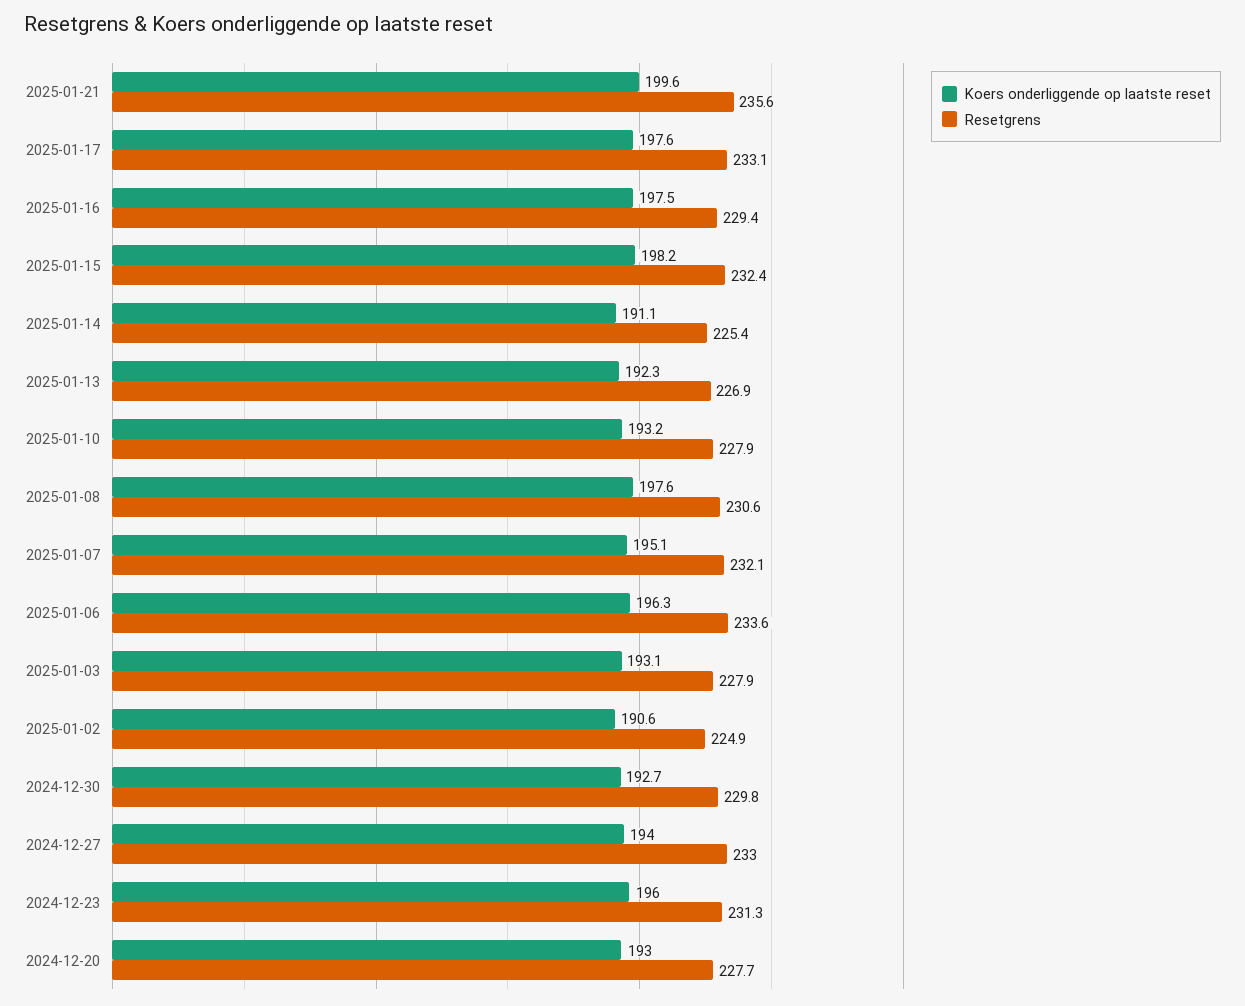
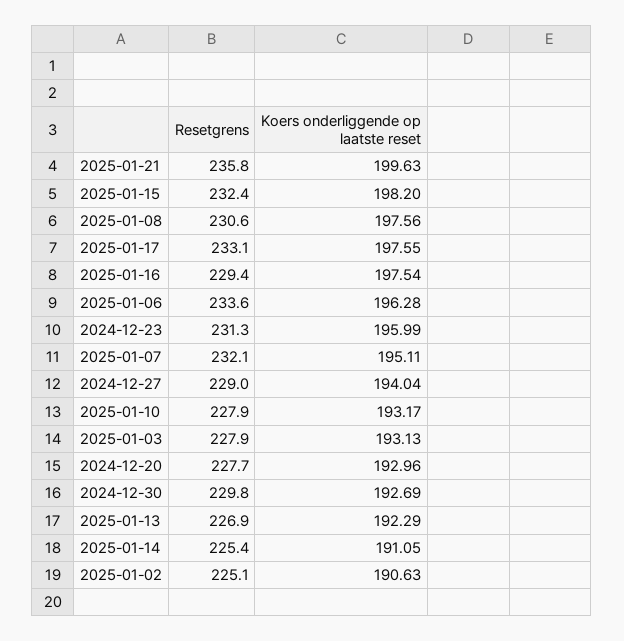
Resetgrens, 2025-01-21: 235.6 -> 235.8
Resetgrens, 2025-01-02: 224.9 -> 225.1
Resetgrens, 2024-12-27: 233 -> 229

